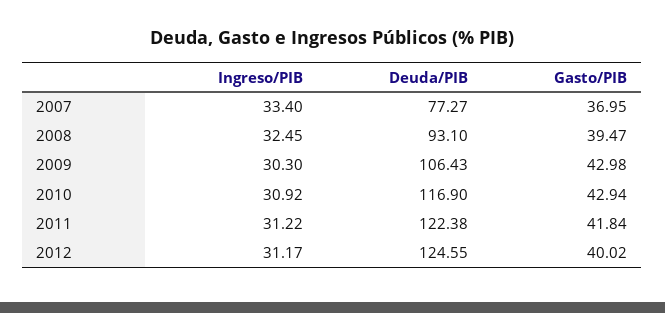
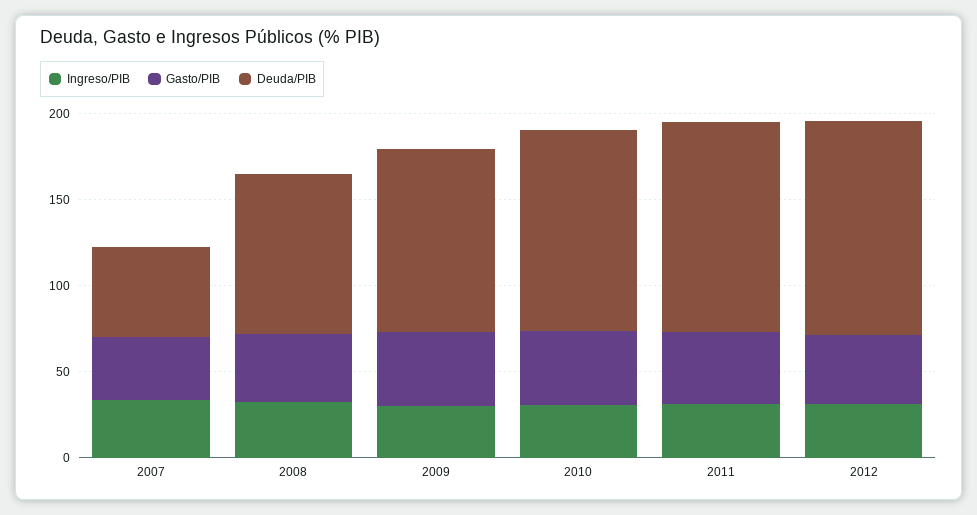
Deuda/PIB, 2007: 77.27 -> 50

